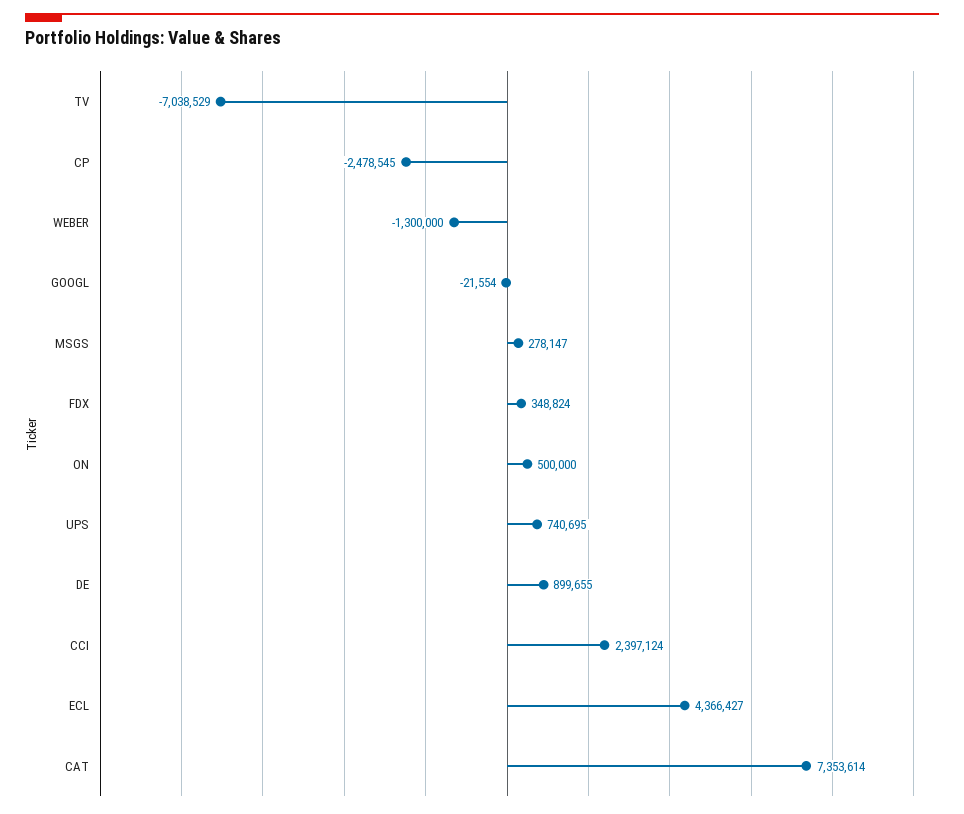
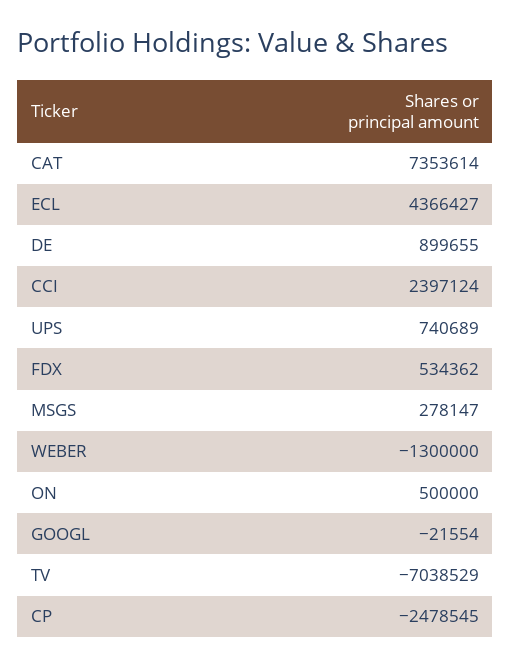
FDX: 348824 -> 534362
UPS: 740695 -> 740689

